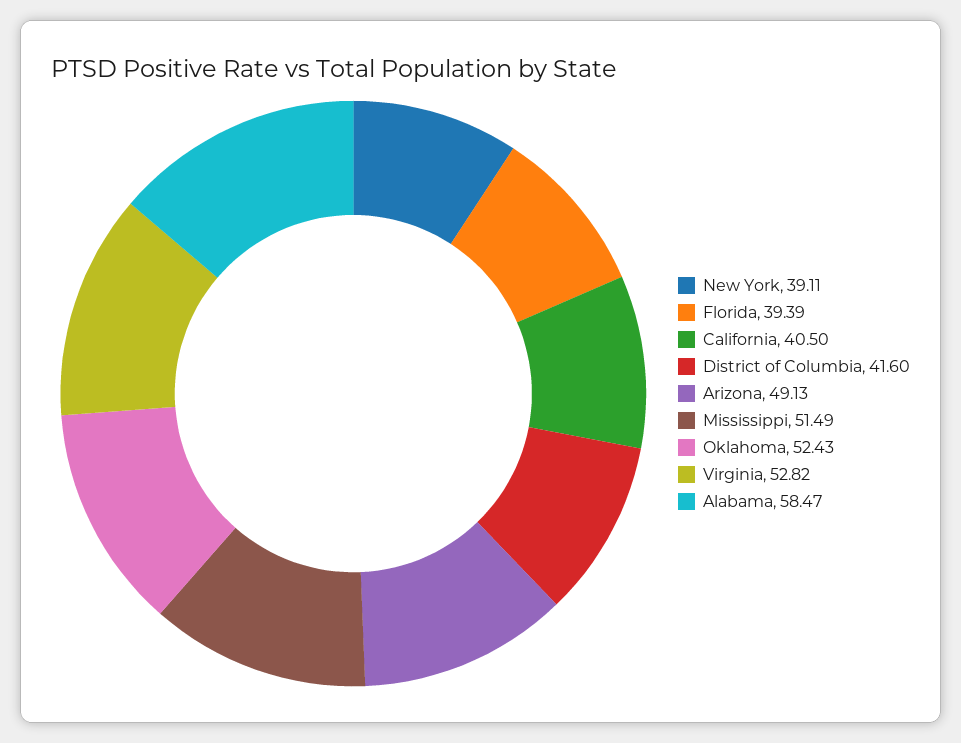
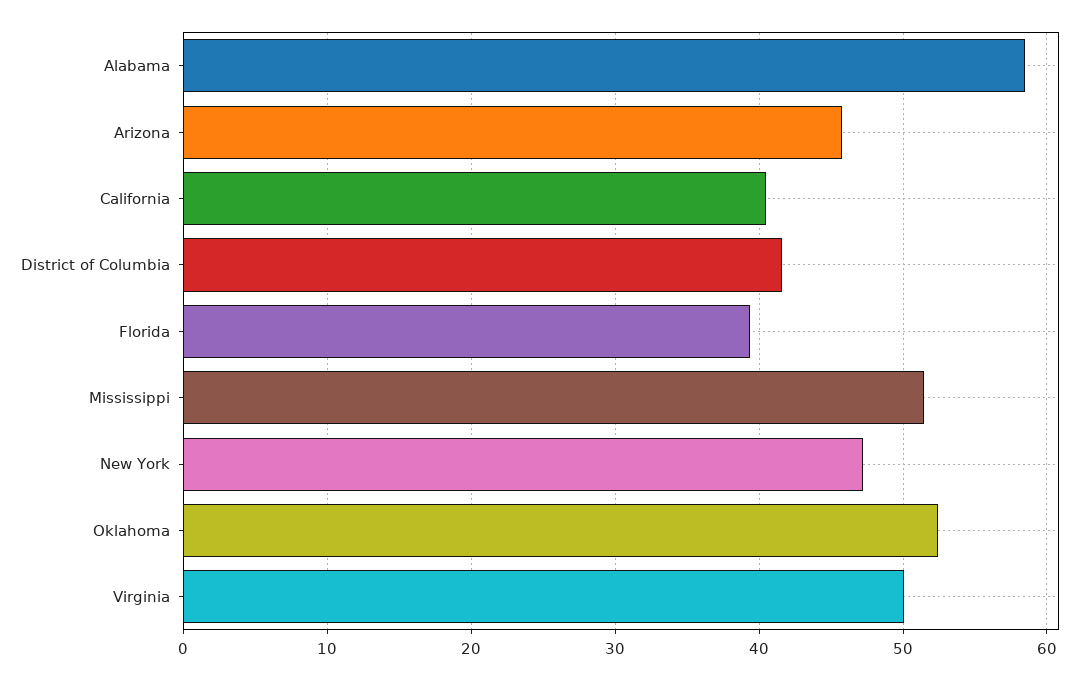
New York: 39.11 -> 47
Arizona: 49.13 -> 46
Virginia: 52.82 -> 50

